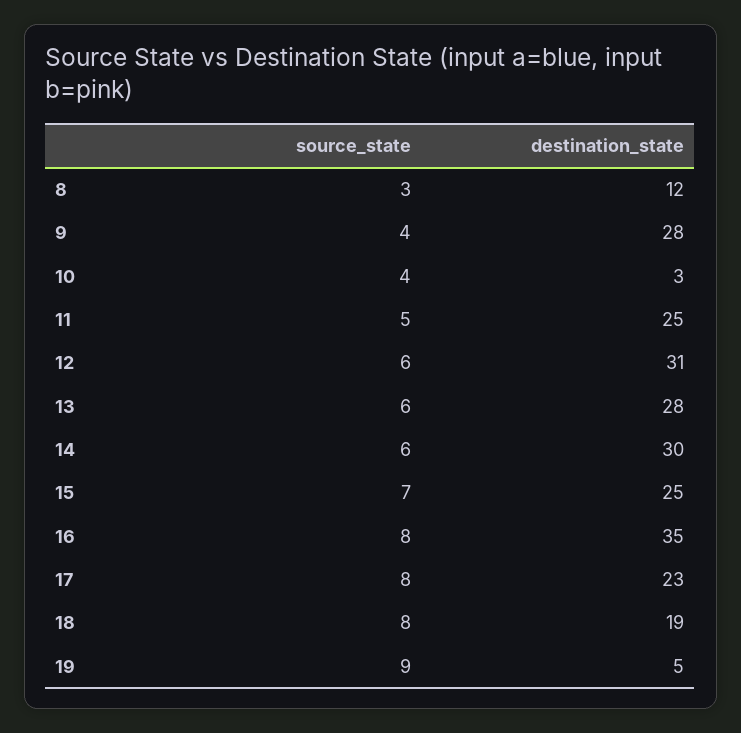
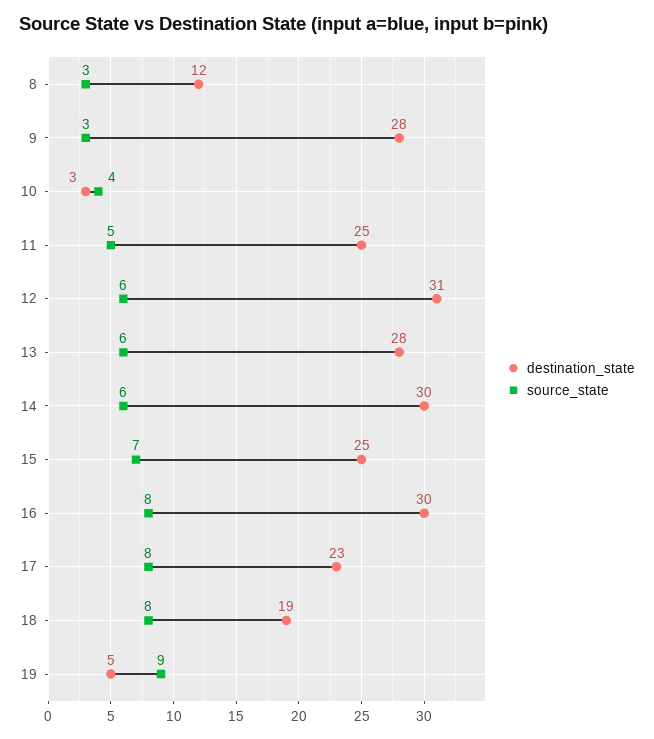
source_state, 9: 4 -> 3
destination_state, 16: 35 -> 30

